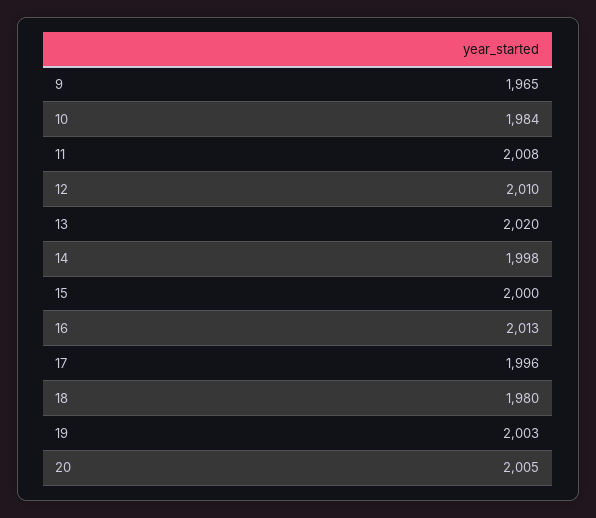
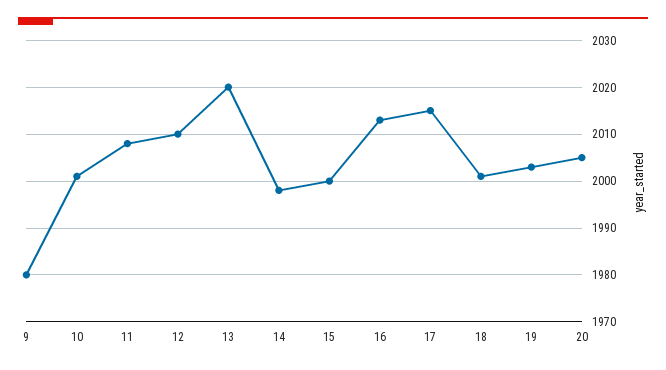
9: 1965 -> 1980
10: 1984 -> 2000
17: 1996 -> 2015
18: 1980 -> 2000

